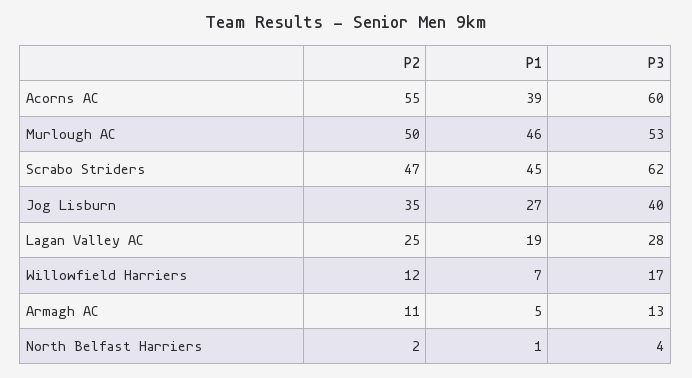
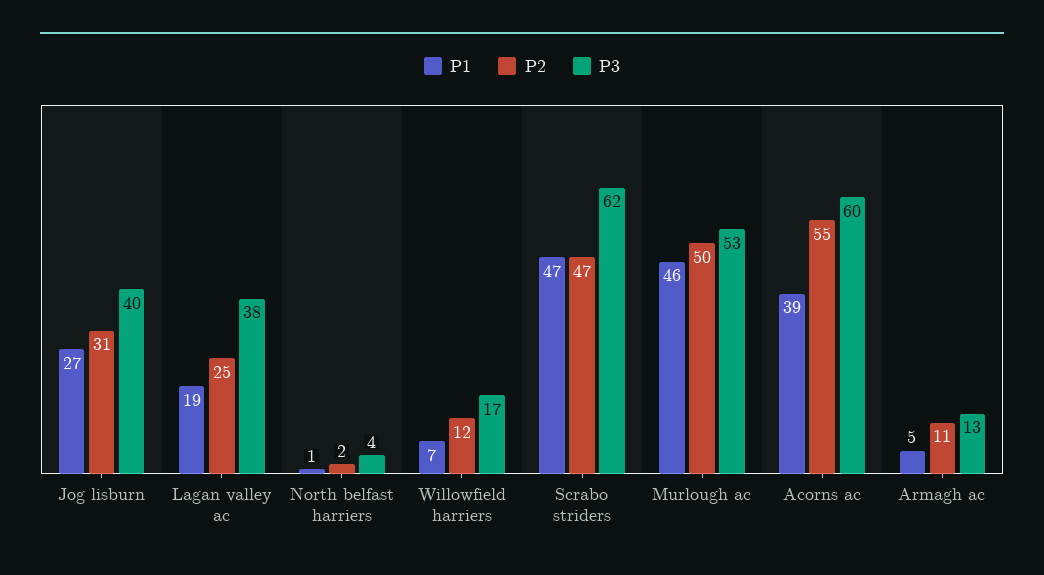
P1, Scrabo Striders: 45 -> 47
P2, Jog Lisburn: 35 -> 31
P3, Lagan Valley AC: 28 -> 38

